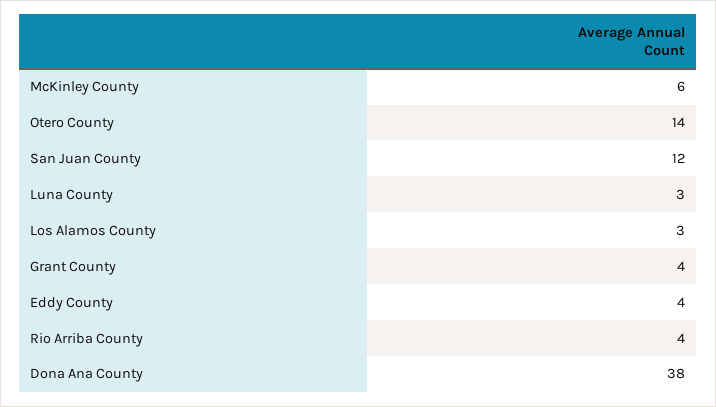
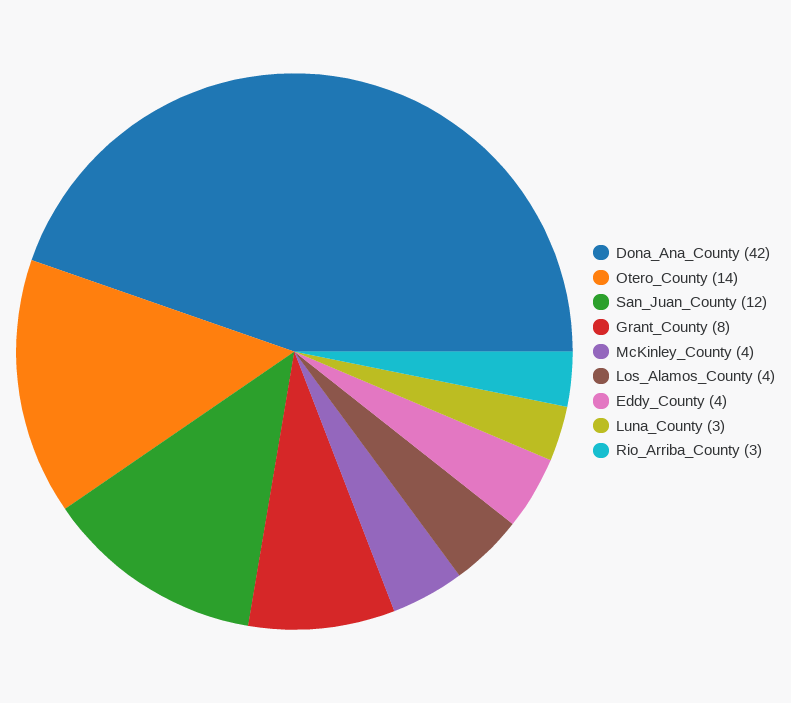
McKinley County: 6 -> 4
Los Alamos County: 3 -> 4
Grant County: 4 -> 8
Rio Arriba County: 4 -> 3
Dona Ana County: 38 -> 42

